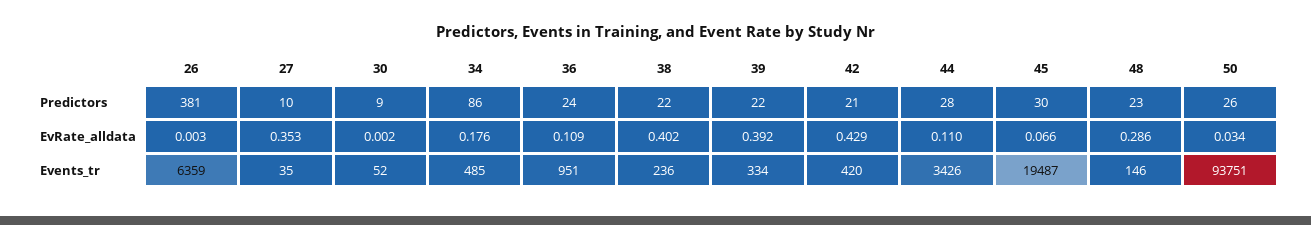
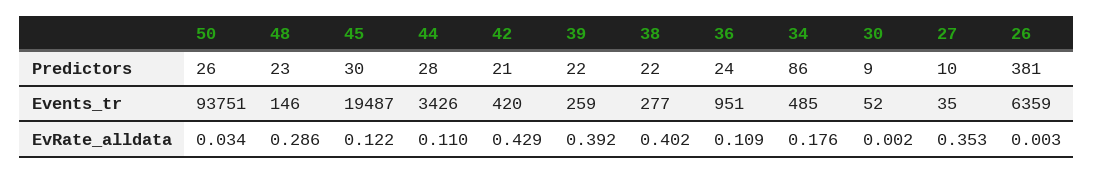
45, EvRate_alldata: 0.066 -> 0.122
38, Events_tr: 236 -> 277
39, Events_tr: 334 -> 259

